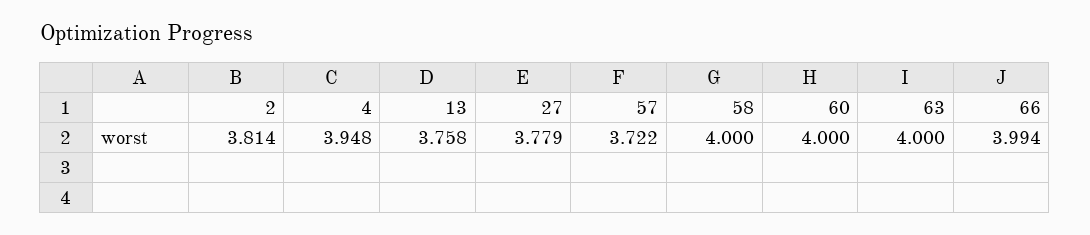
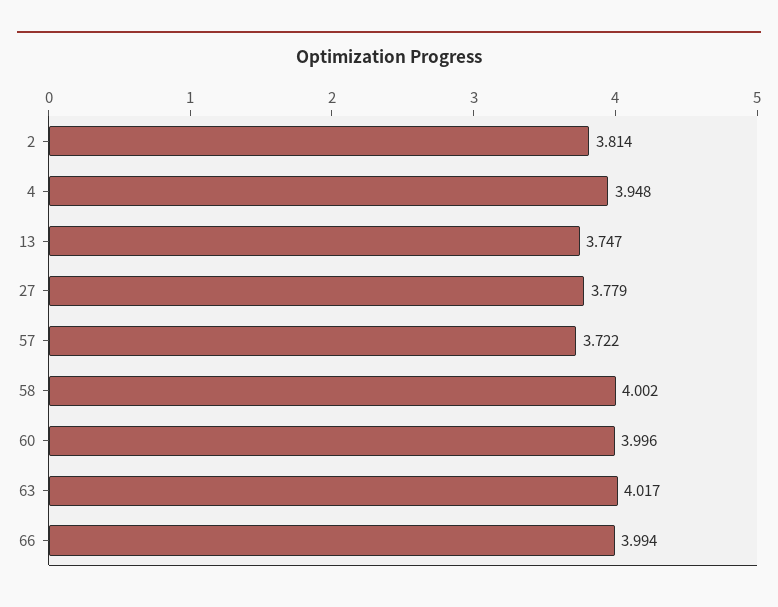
13: 3.758 -> 3.747
58: 4 -> 4.002
60: 4 -> 3.996
63: 4 -> 4.017

